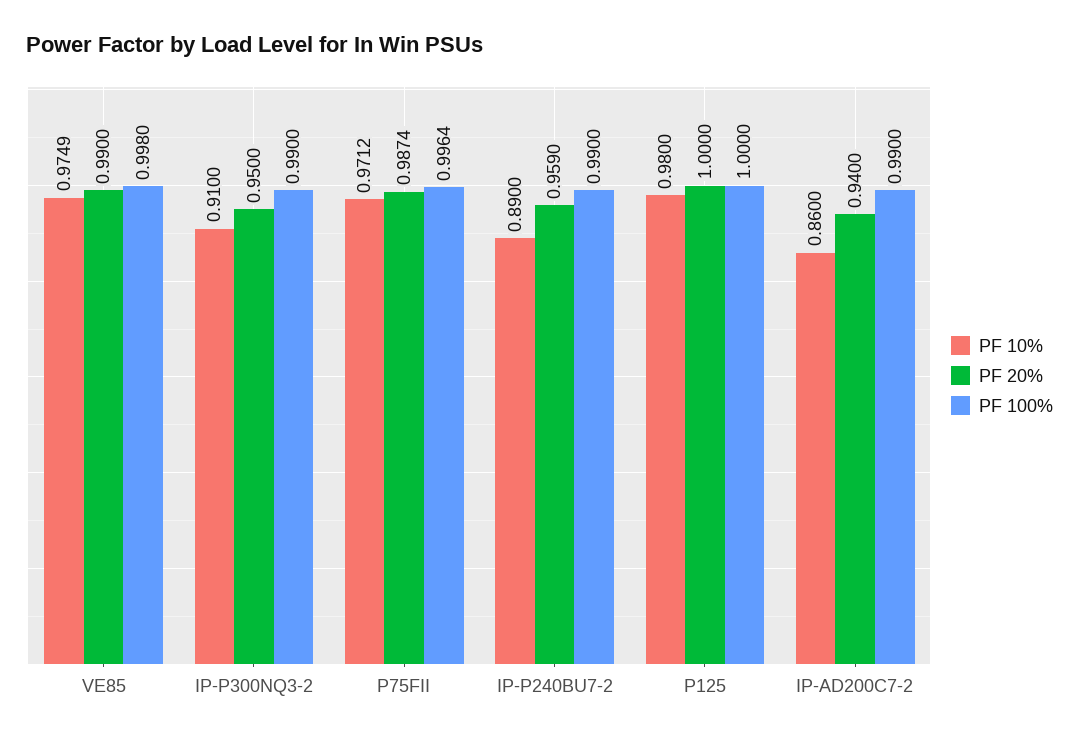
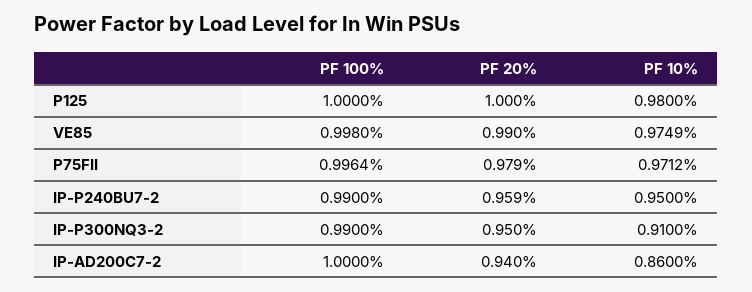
PF 20%, P75FII: 0.9874 -> 0.979
PF 10%, IP-P240BU7-2: 0.89 -> 0.95
PF 100%, IP-AD200C7-2: 0.99 -> 1

